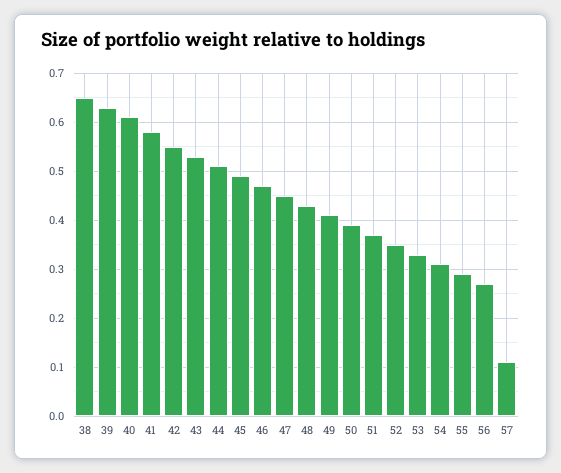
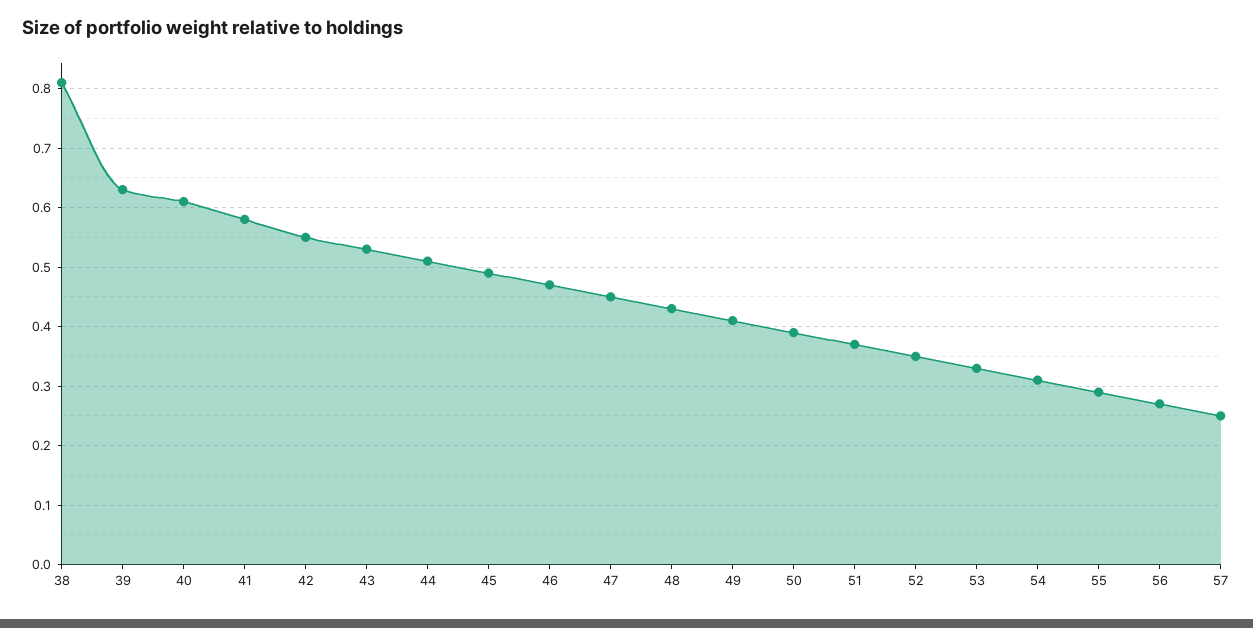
38: 0.65 -> 0.8
57: 0.1 -> 0.25

